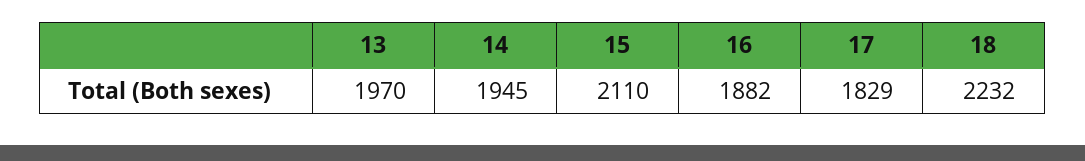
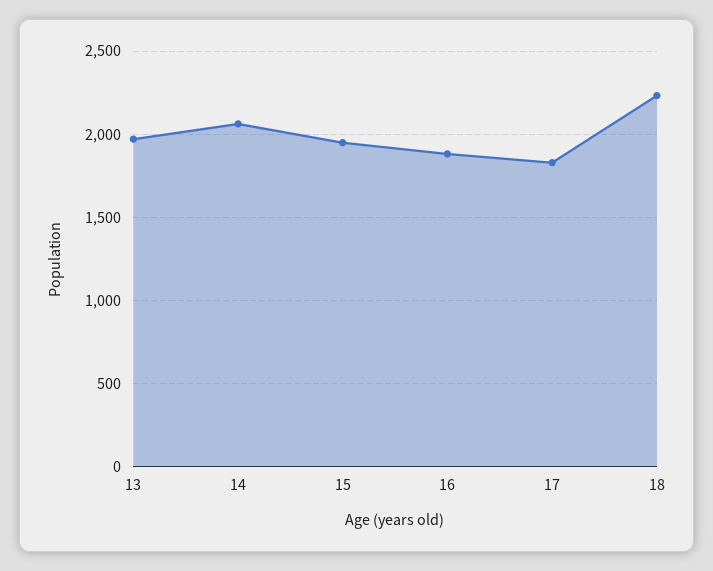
14: 1945 -> 2050
15: 2110 -> 1950

